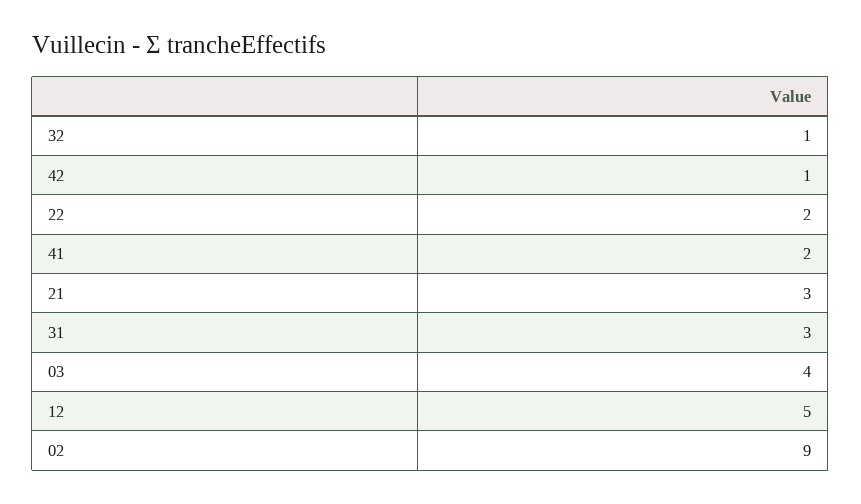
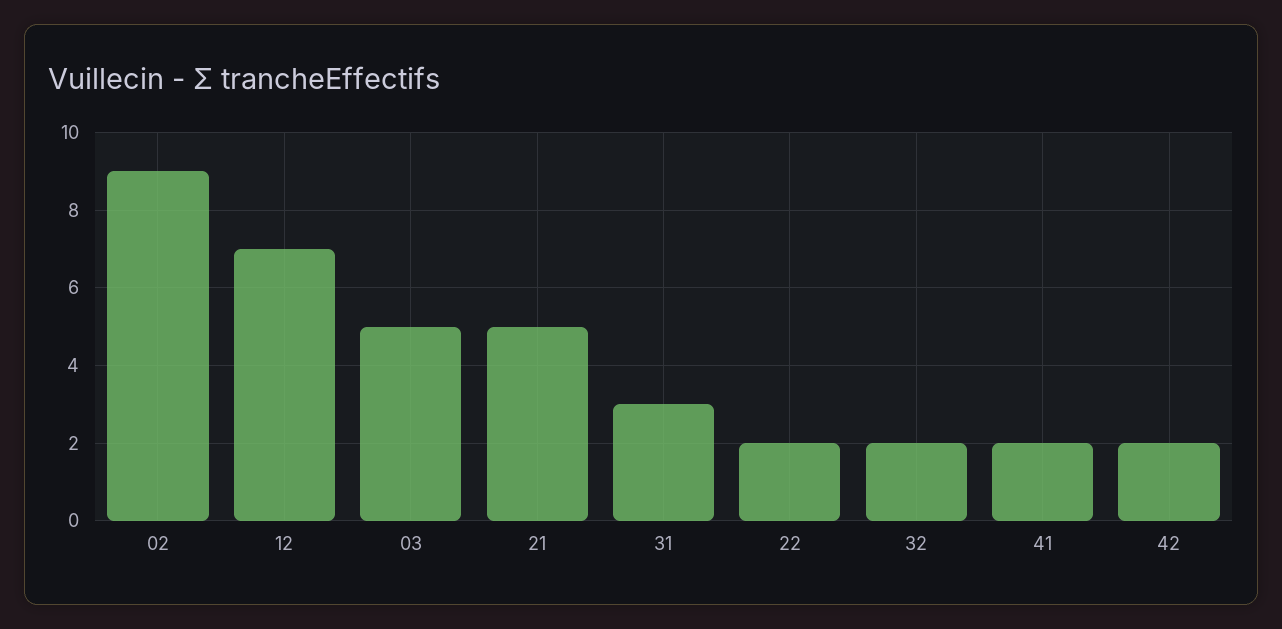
32: 1 -> 2
42: 1 -> 2
21: 3 -> 5
03: 4 -> 5
12: 5 -> 7

